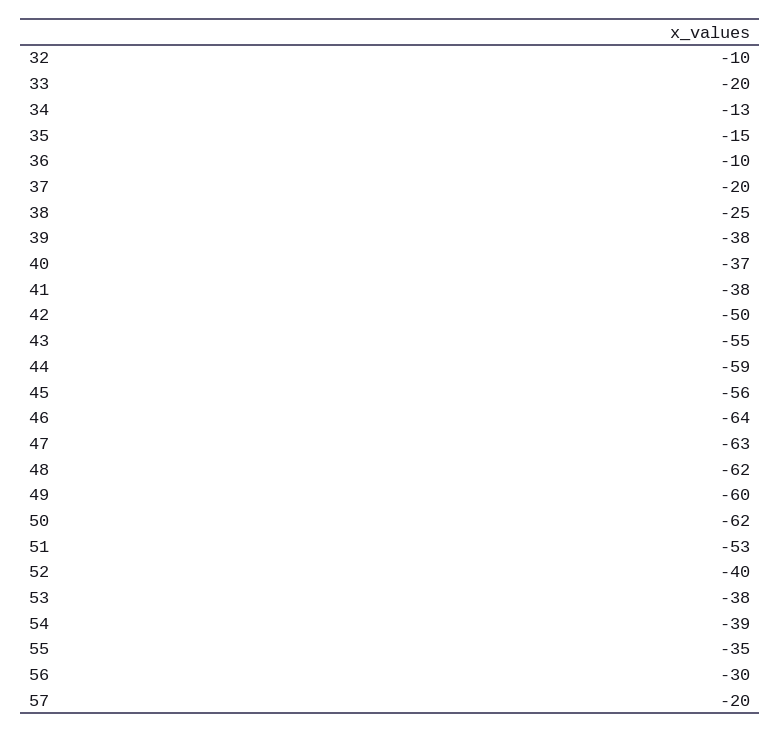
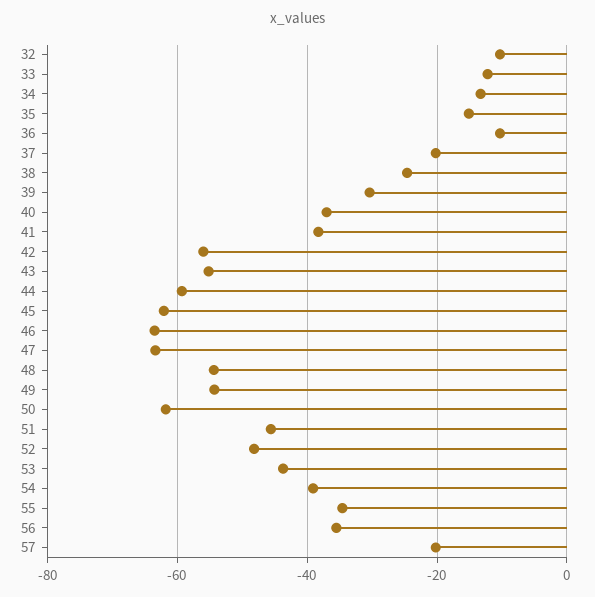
33: -20 -> -12
39: -38 -> -30
42: -50 -> -56
45: -56 -> -62
48: -62 -> -54
49: -60 -> -54
51: -53 -> -46
52: -40 -> -48
53: -38 -> -44
56: -30 -> -36

